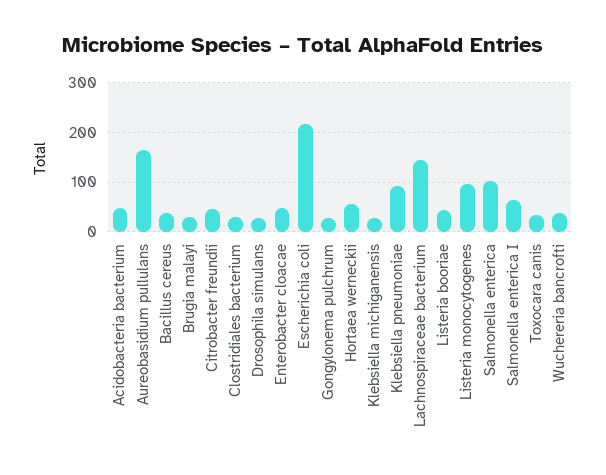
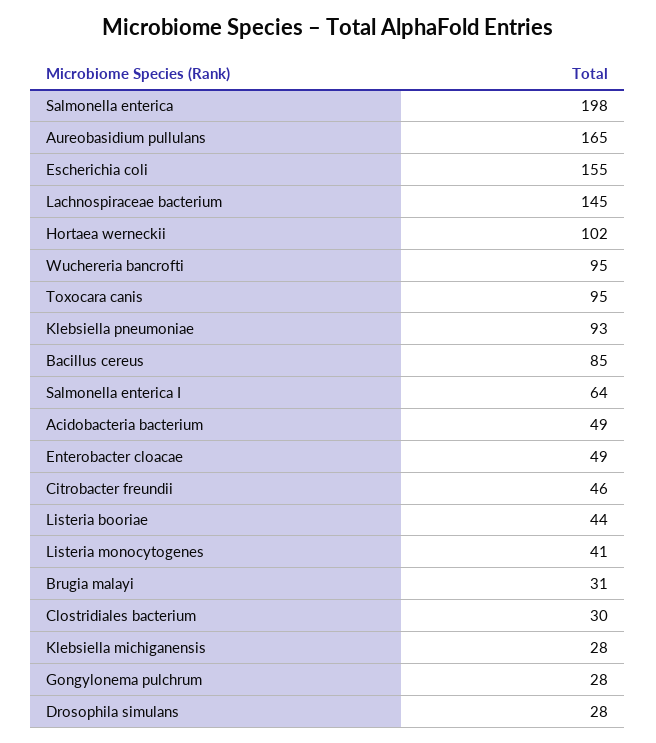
Bacillus cereus: 40 -> 85
Escherichia coli: 220 -> 155
Hortaea werneckii: 60 -> 102
Listeria monocytogenes: 100 -> 41
Salmonella enterica: 100 -> 198
Toxocara canis: 40 -> 95
Wuchereria bancrofti: 40 -> 95

